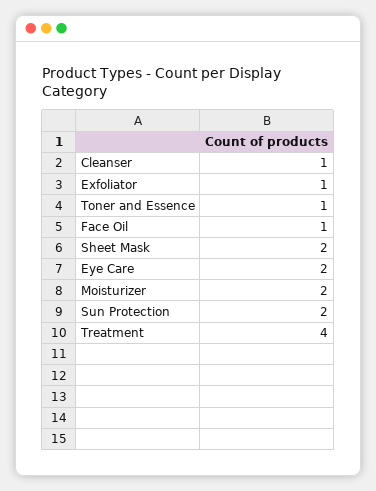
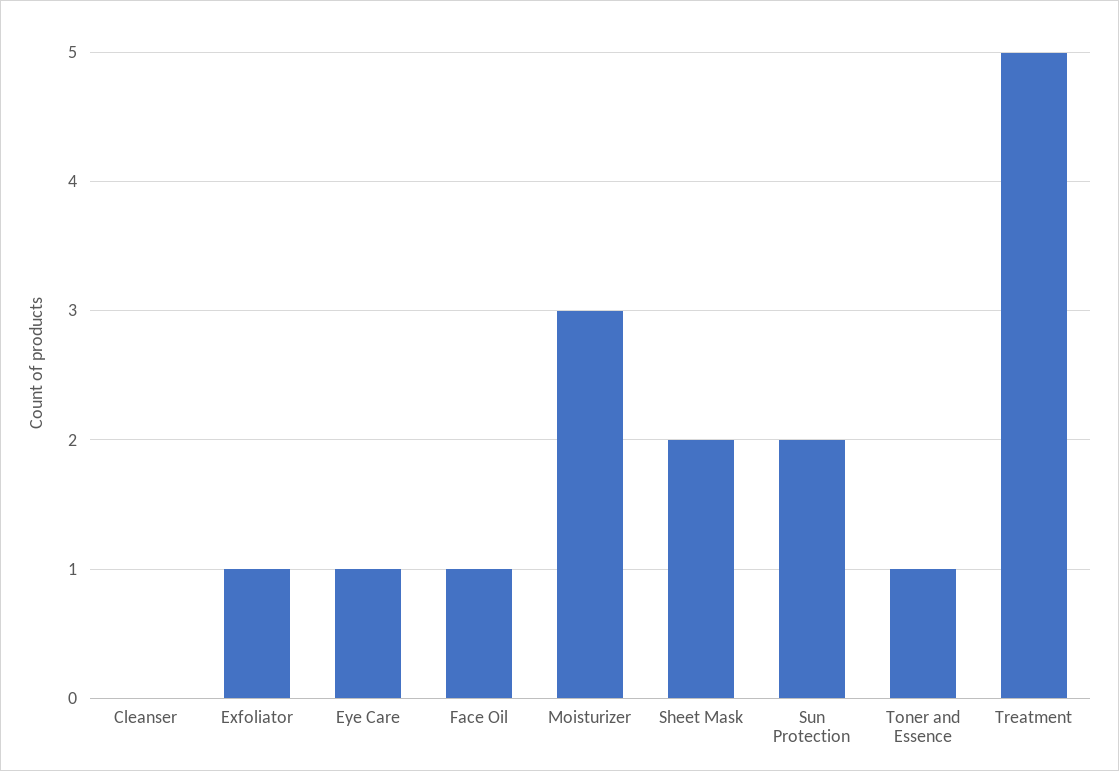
Cleanser: 1 -> 0
Eye Care: 2 -> 1
Moisturizer: 2 -> 3
Treatment: 4 -> 5

